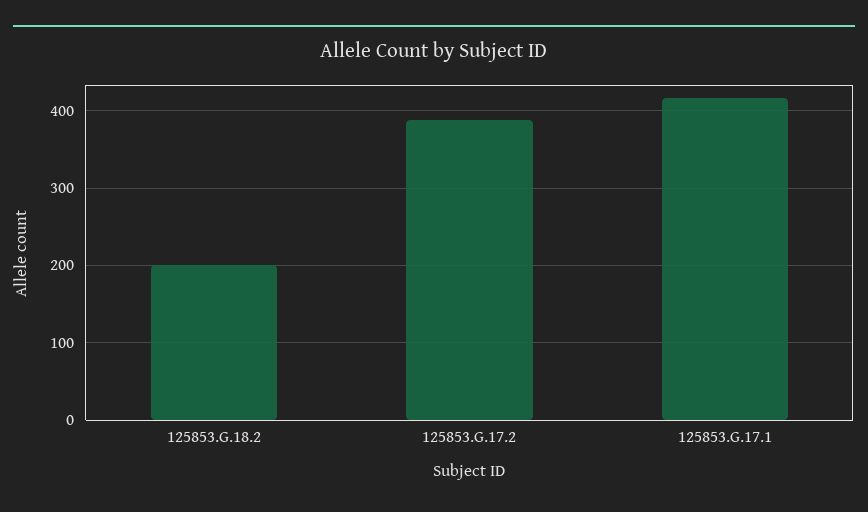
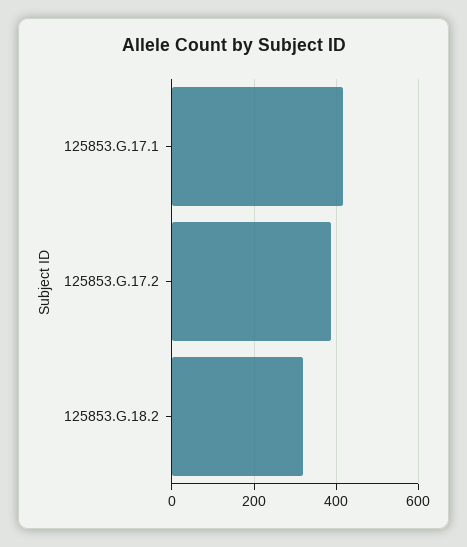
125853.G.18.2: 200 -> 320

